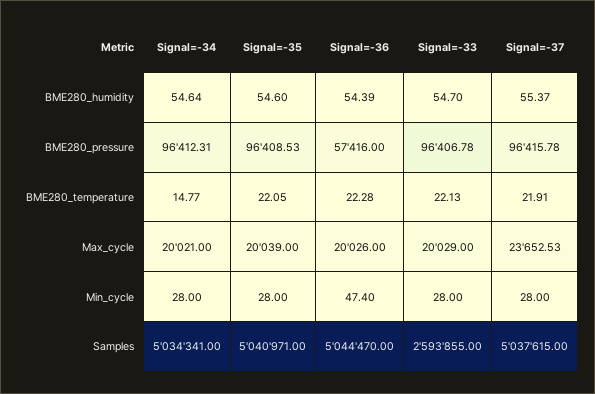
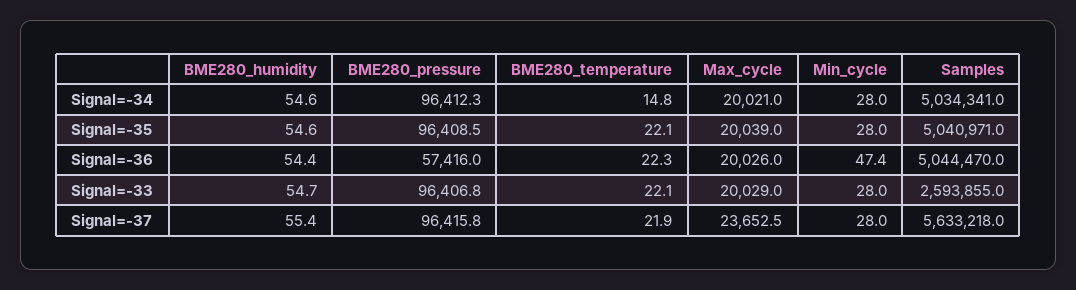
Signal=-37, Samples: 5037615 -> 5633218

